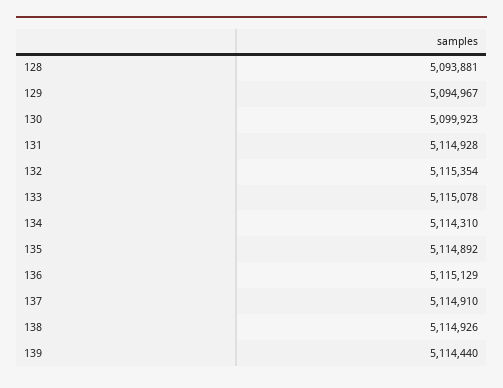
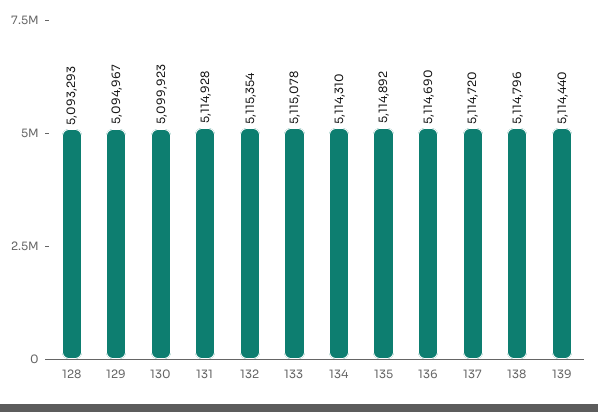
128: 5093881 -> 5093293
136: 5115129 -> 5114690
137: 5114910 -> 5114720
138: 5114926 -> 5114796

